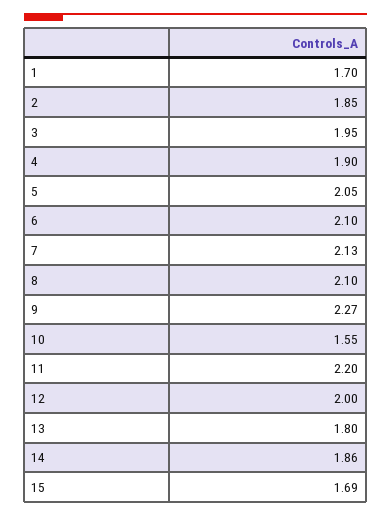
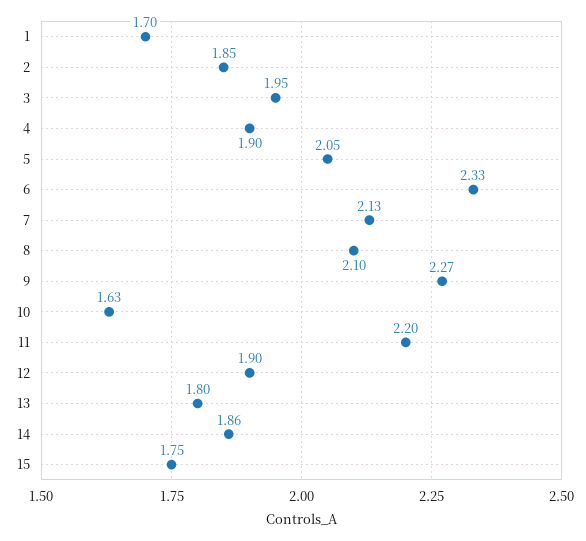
6: 2.1 -> 2.33
10: 1.55 -> 1.63
12: 2 -> 1.9
15: 1.69 -> 1.75

